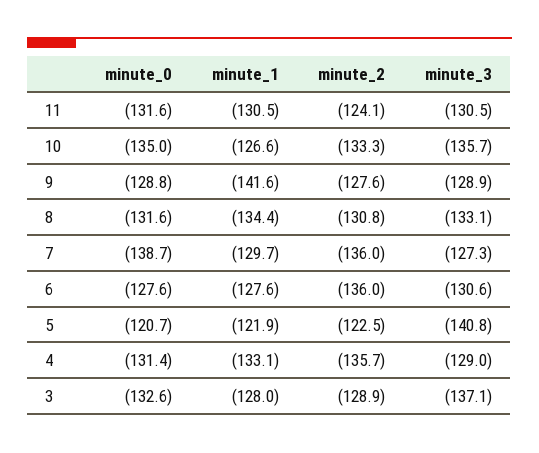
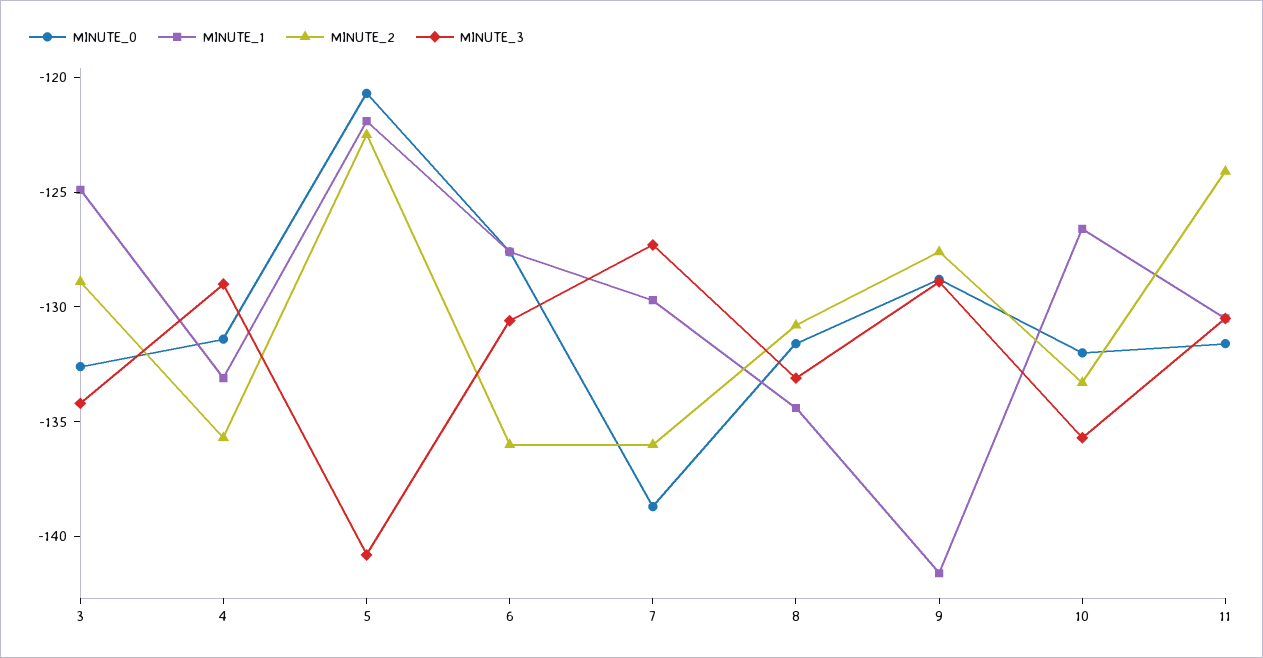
minute_0, 10: -135 -> -132
minute_1, 3: -128 -> -125
minute_3, 3: -137.1 -> -134

